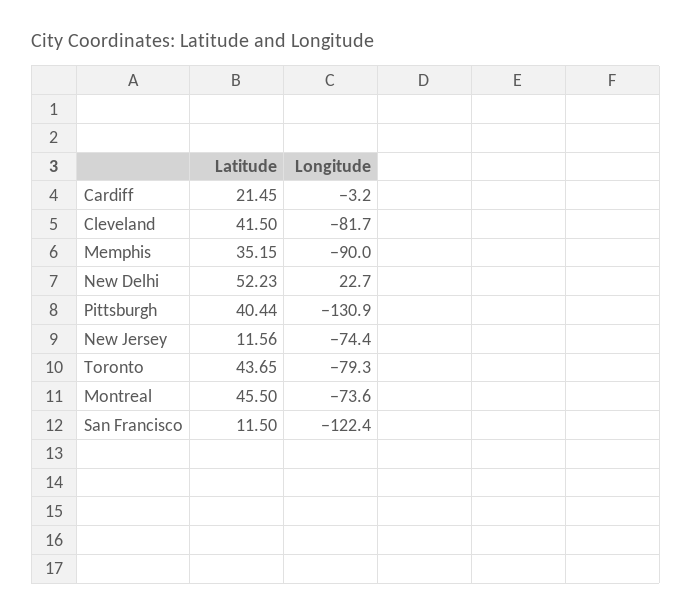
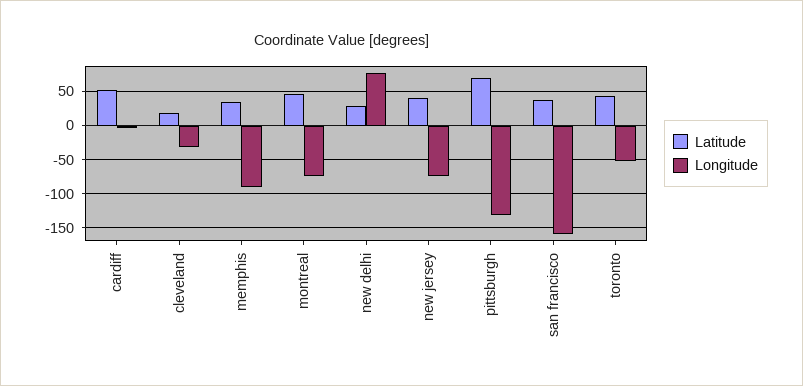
Latitude, Cardiff: 21.45 -> 50
Latitude, Cleveland: 41.5 -> 20
Longitude, Cleveland: -81.7 -> -30
Latitude, New Delhi: 52.23 -> 30
Longitude, New Delhi: 22.7 -> 80
Latitude, Pittsburgh: 40.44 -> 70
Latitude, New Jersey: 11.56 -> 40
Longitude, Toronto: -79.3 -> -50
Latitude, San Francisco: 11.5 -> 40
Longitude, San Francisco: -122.4 -> -160

